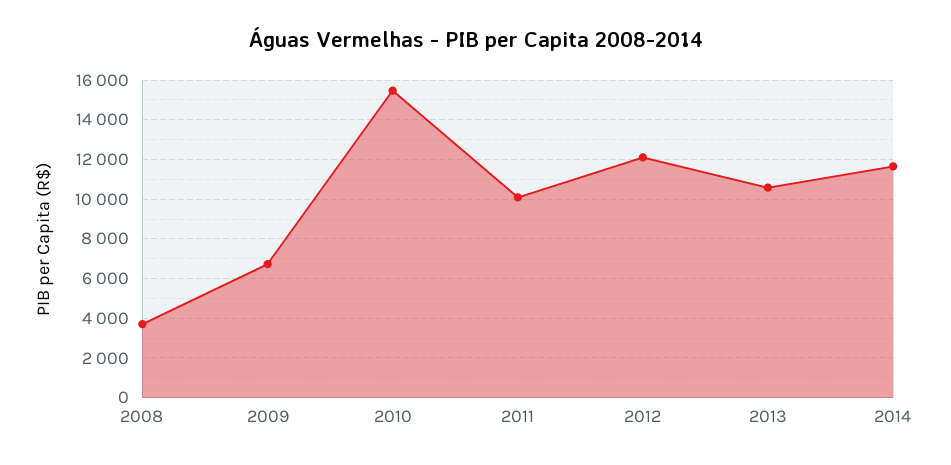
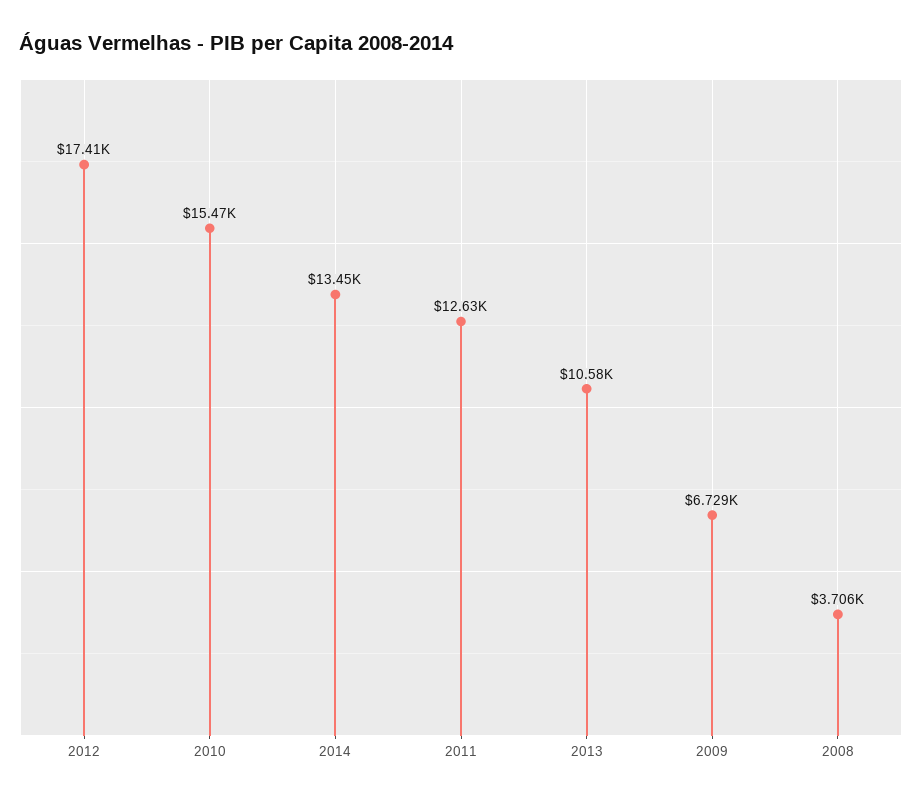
2011: 10000 -> 12630
2012: 12000 -> 17410
2014: 11500 -> 13450

